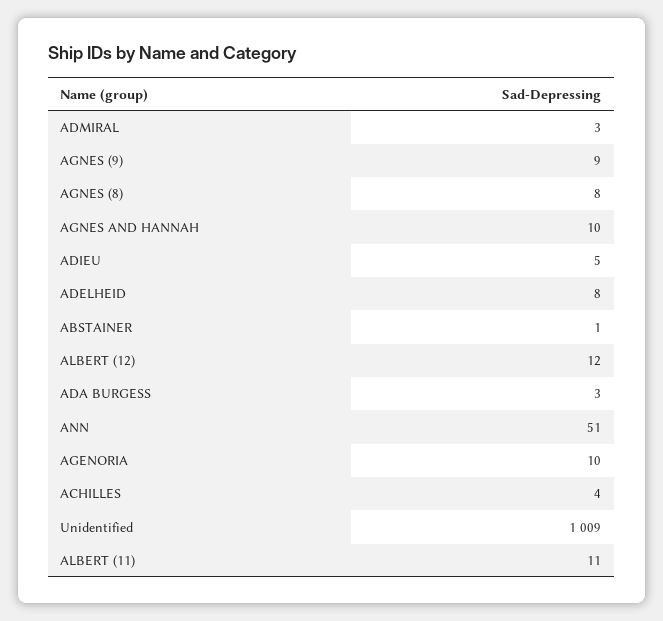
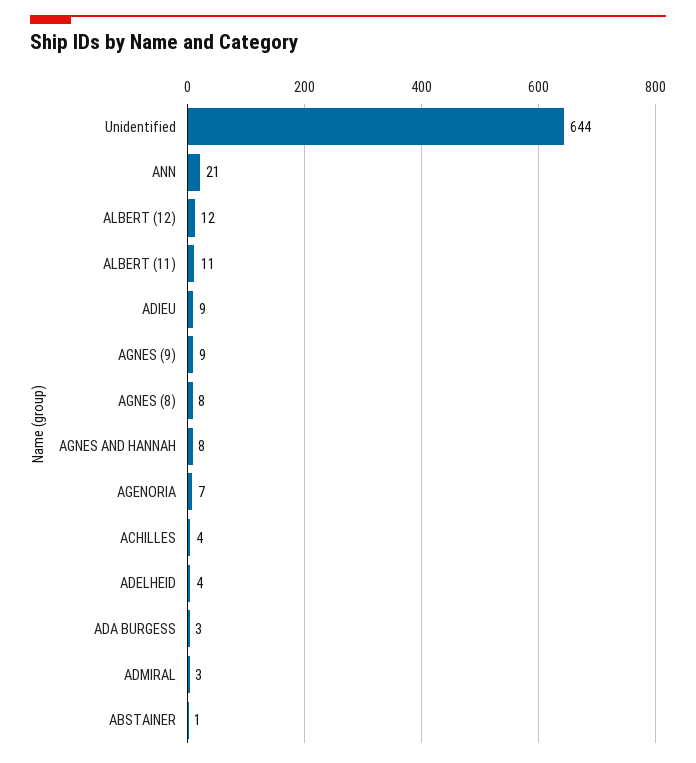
AGNES AND HANNAH: 10 -> 8
ADIEU: 5 -> 9
ADELHEID: 8 -> 4
ANN: 51 -> 21
AGENORIA: 10 -> 7
Unidentified: 1009 -> 644

